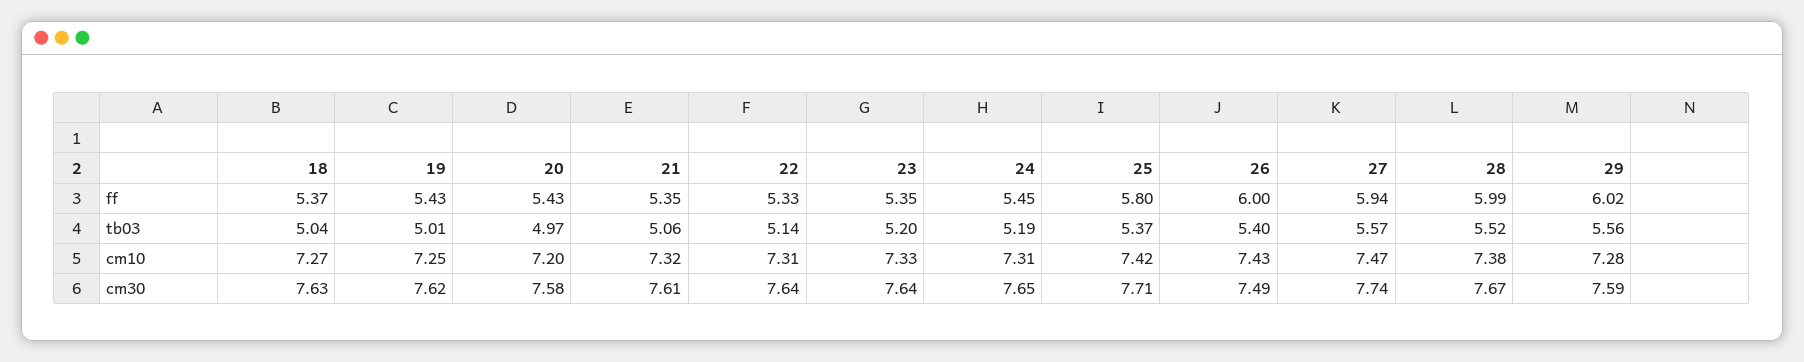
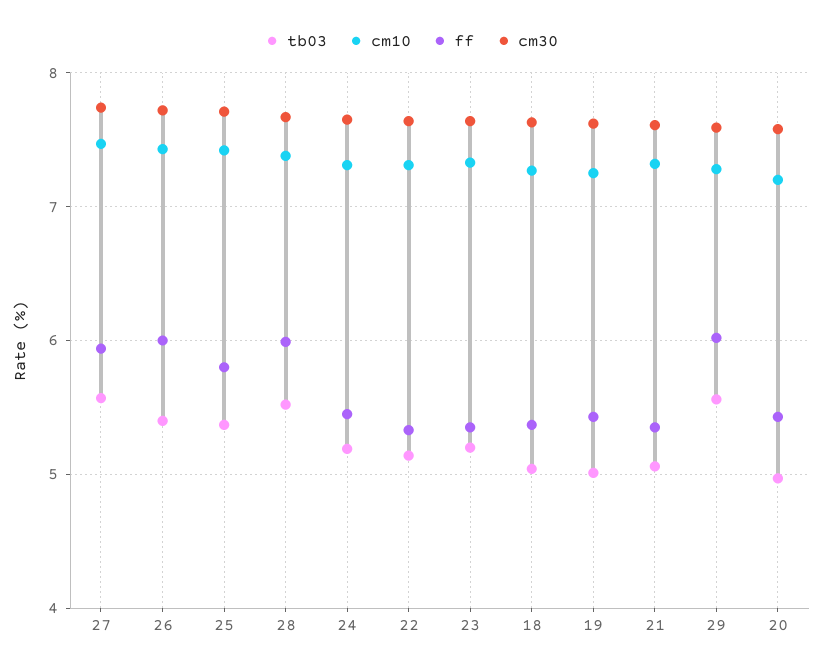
cm30, 26: 7.49 -> 7.7

